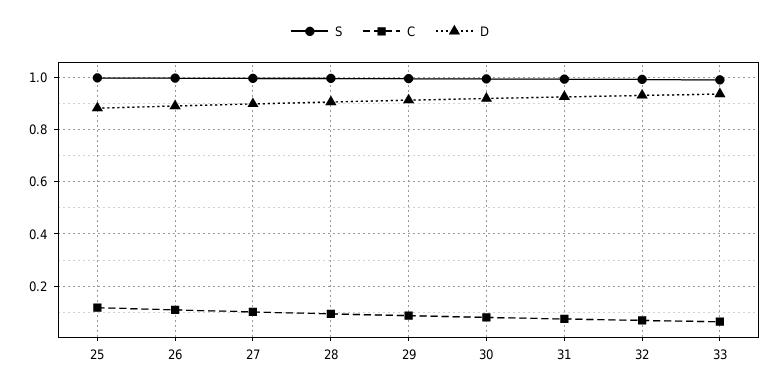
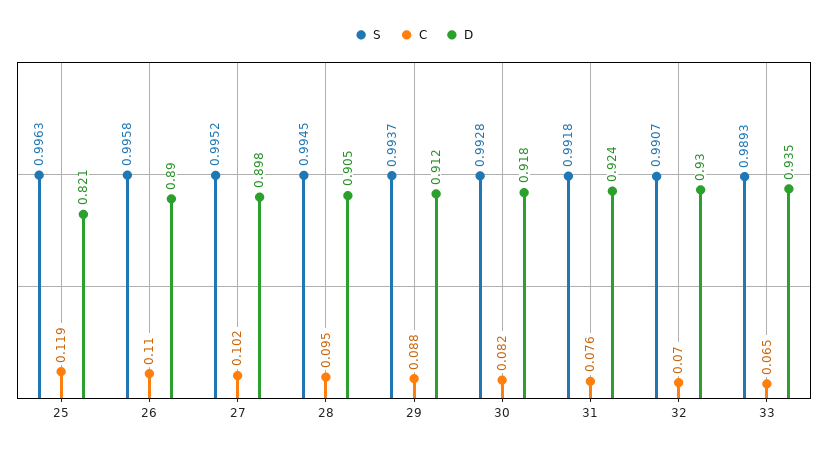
D, 25: 0.875 -> 0.821

